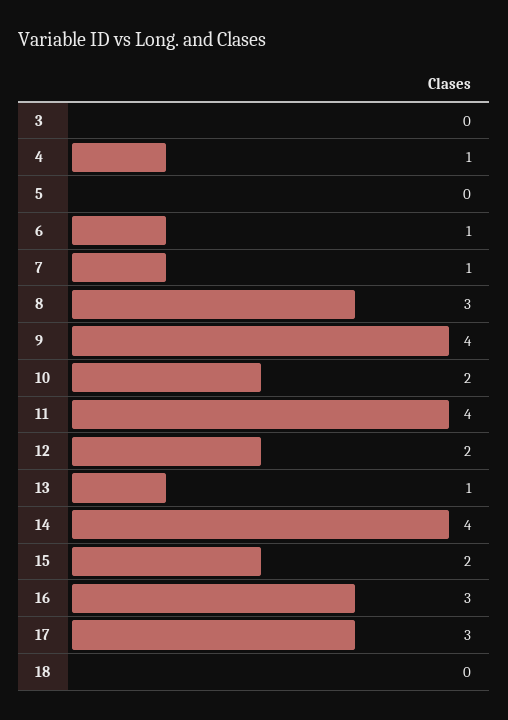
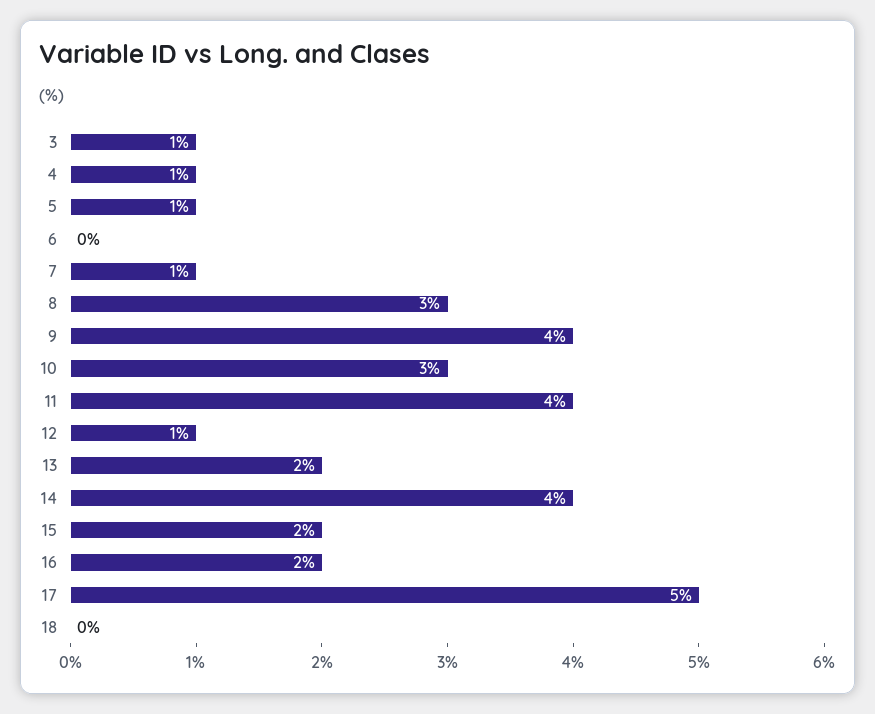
3: 0 -> 1
5: 0 -> 1
6: 1 -> 0
10: 2 -> 3
12: 2 -> 1
13: 1 -> 2
16: 3 -> 2
17: 3 -> 5

